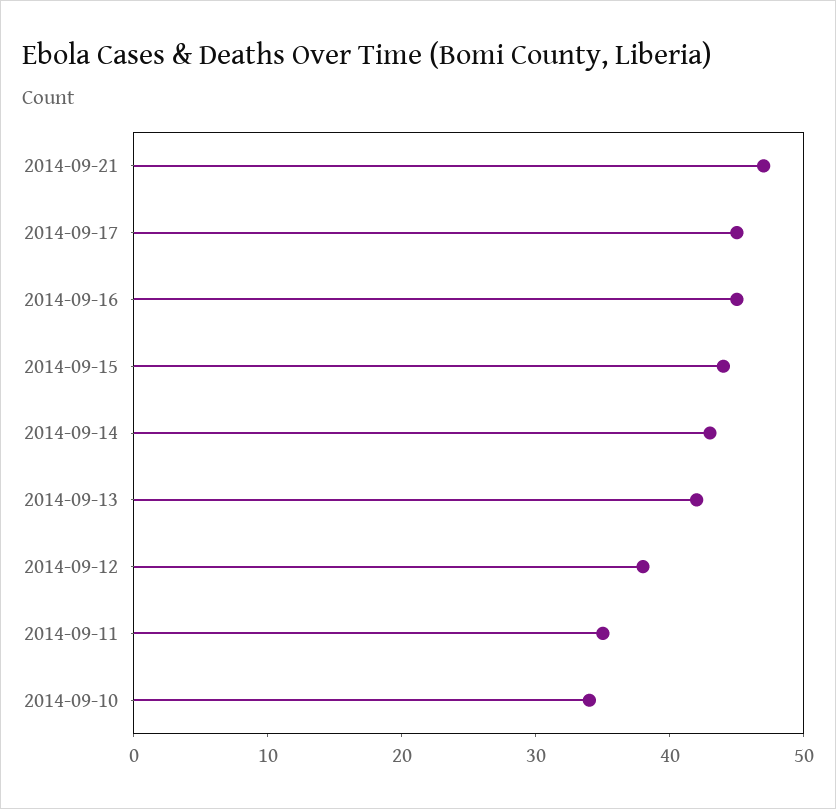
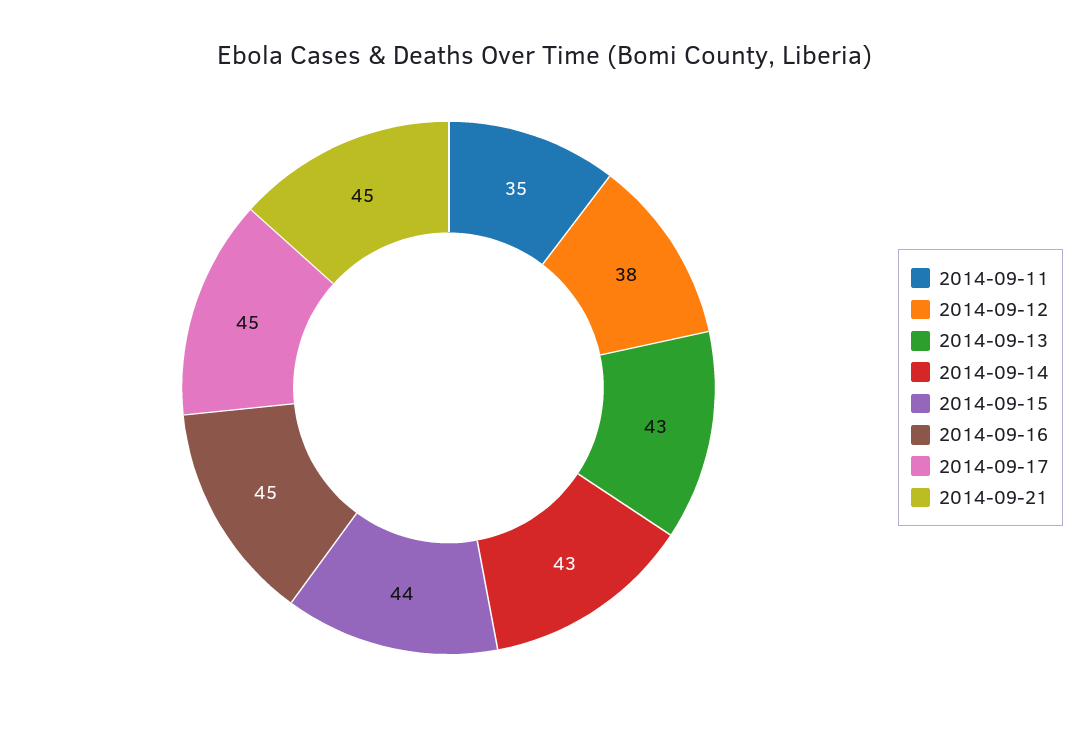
2014-09-21: 47 -> 45
2014-09-13: 42 -> 43
2014-09-10: 34 -> none

